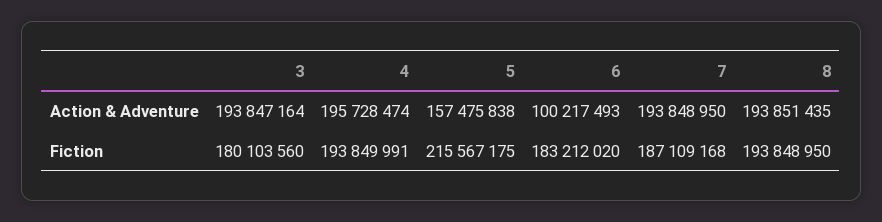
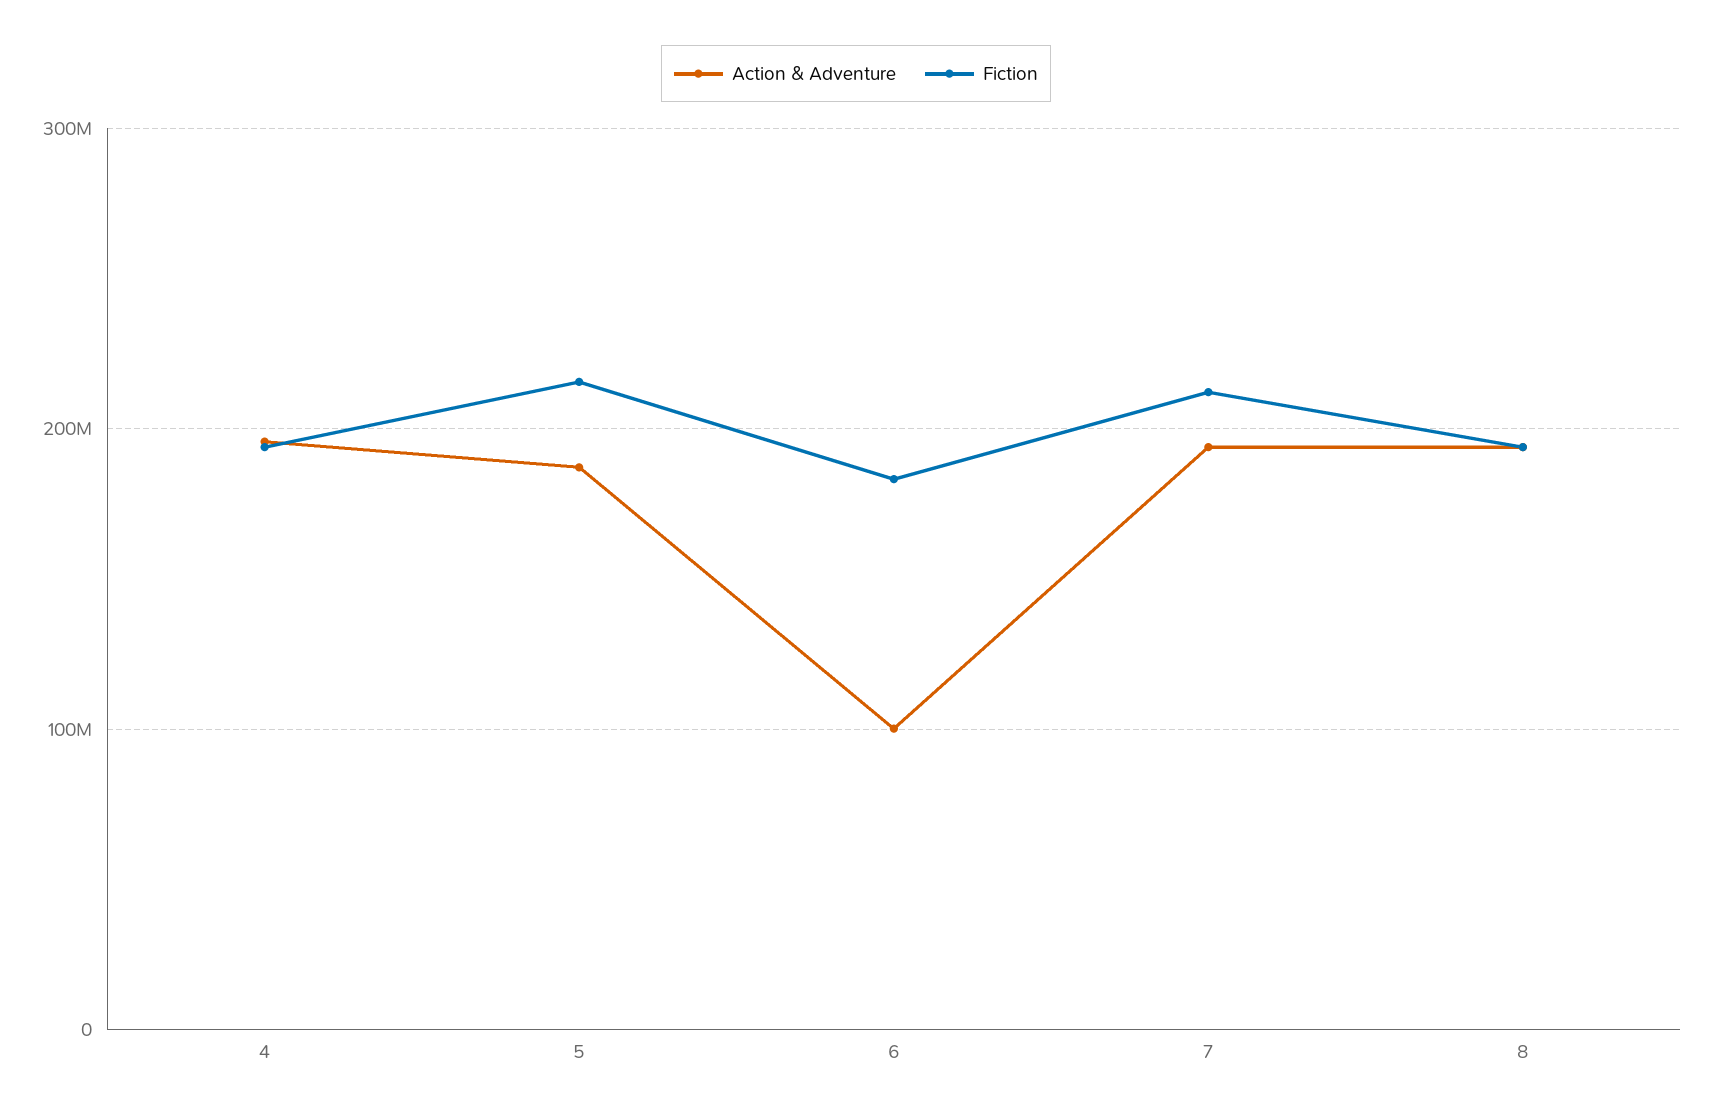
Action & Adventure, 3: 193847164 -> none
Action & Adventure, 5: 157475838 -> 190000000
Fiction, 3: 180103560 -> none
Fiction, 7: 187109168 -> 210000000

